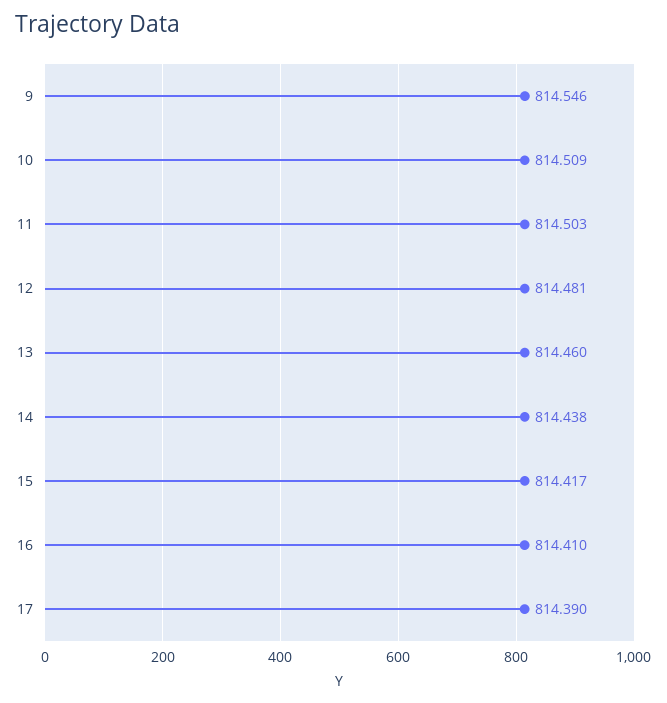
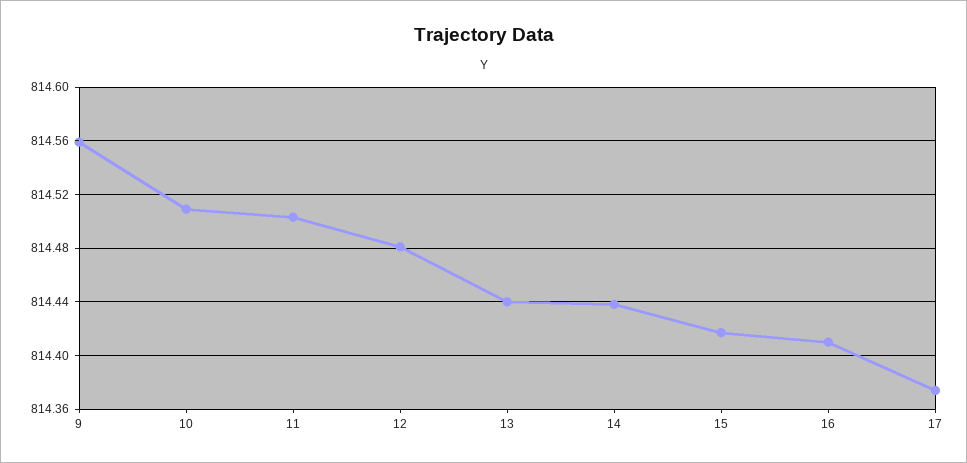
9: 814.546 -> 814.56
13: 814.46 -> 814.44
17: 814.39 -> 814.375

